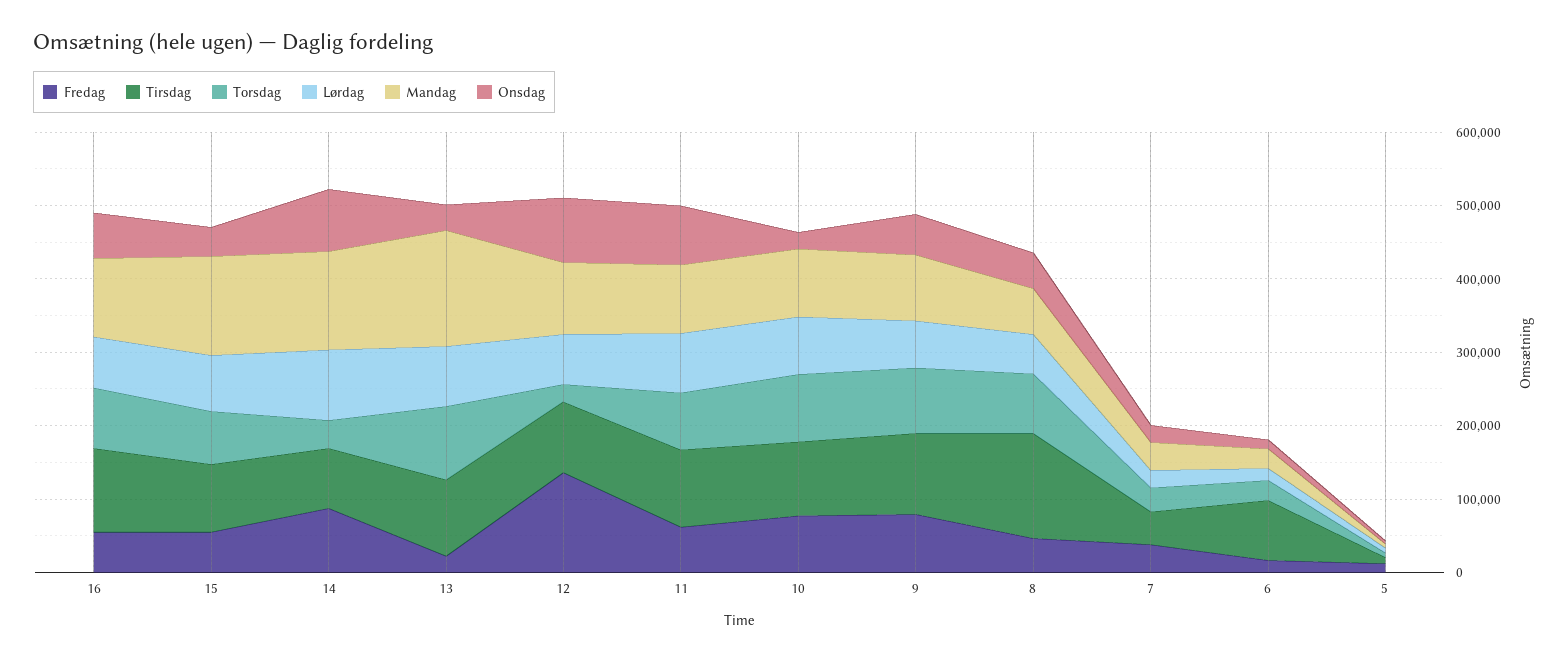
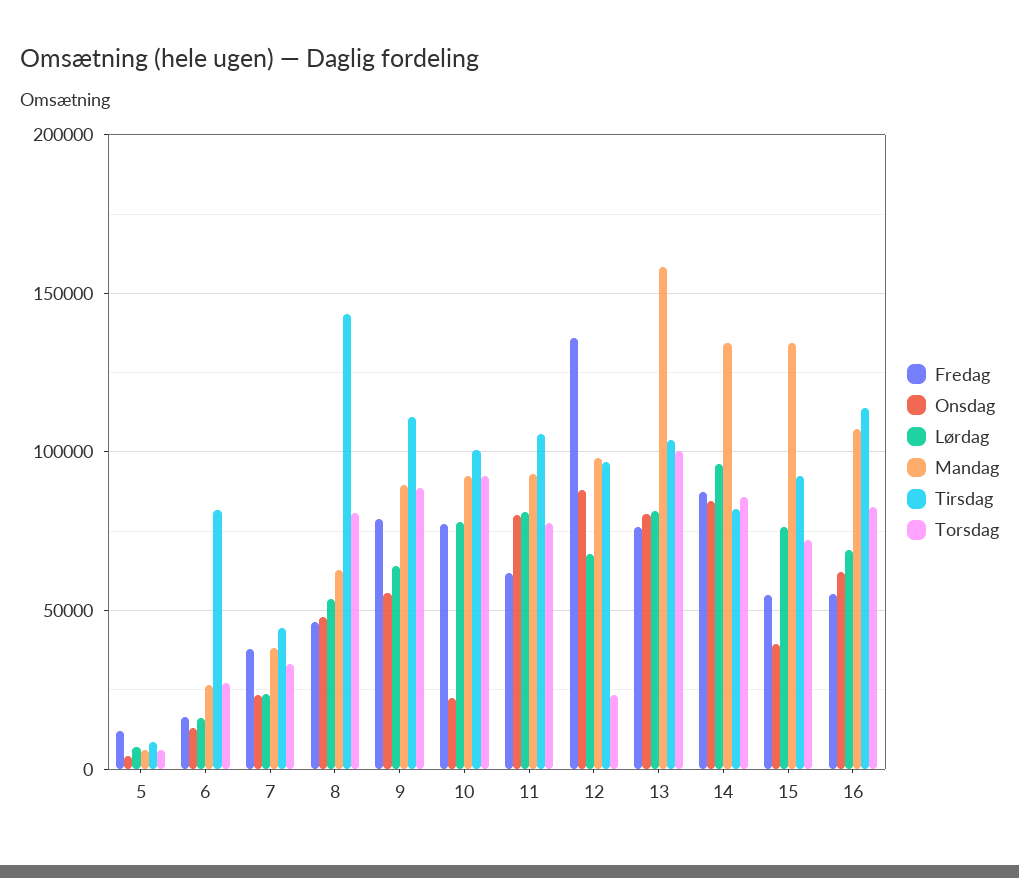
Torsdag, 14: 40000 -> 85000
Fredag, 13: 20000 -> 75000
Onsdag, 13: 40000 -> 80000

